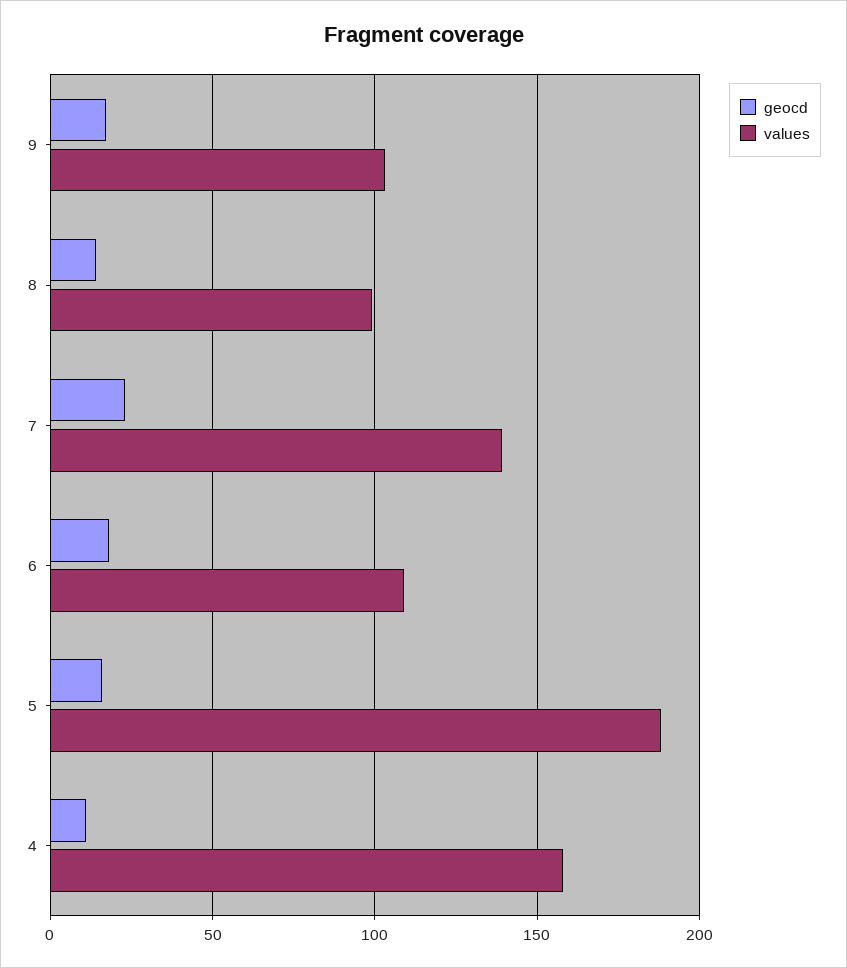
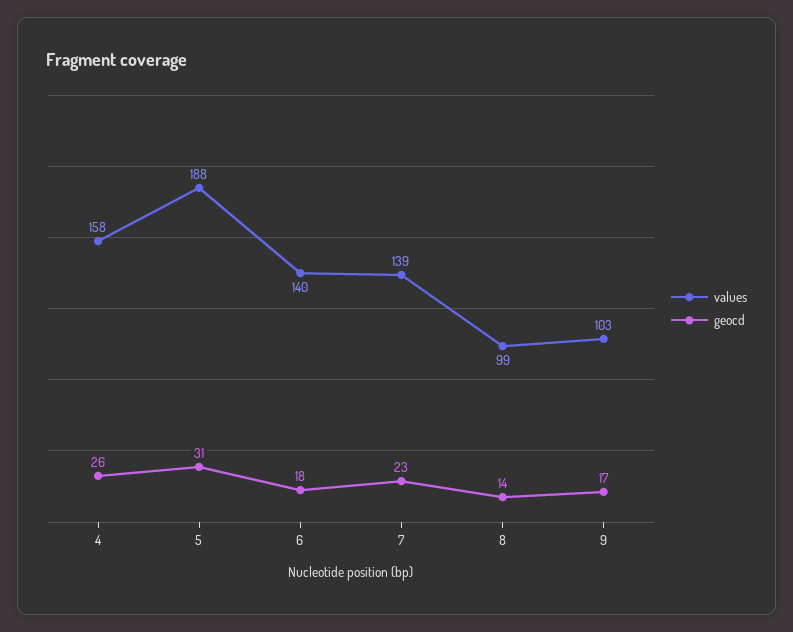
values, 6: 110 -> 140
geocd, 5: 15 -> 31
geocd, 4: 10 -> 26

